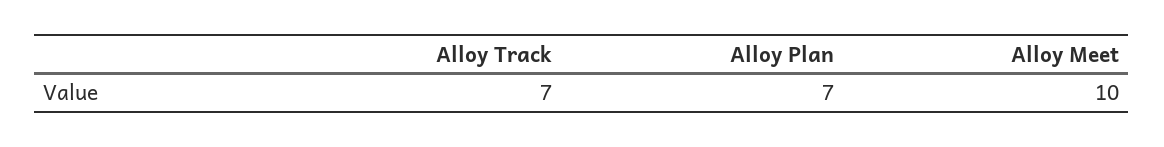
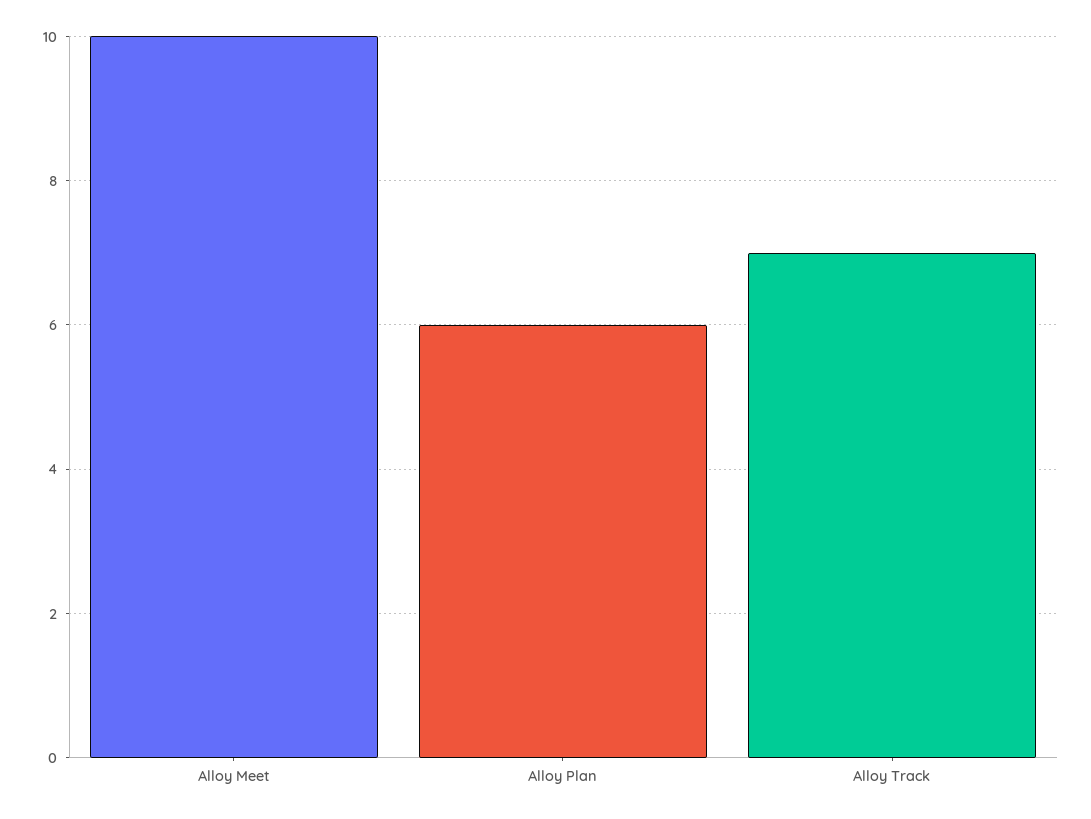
Alloy Plan: 7 -> 6

